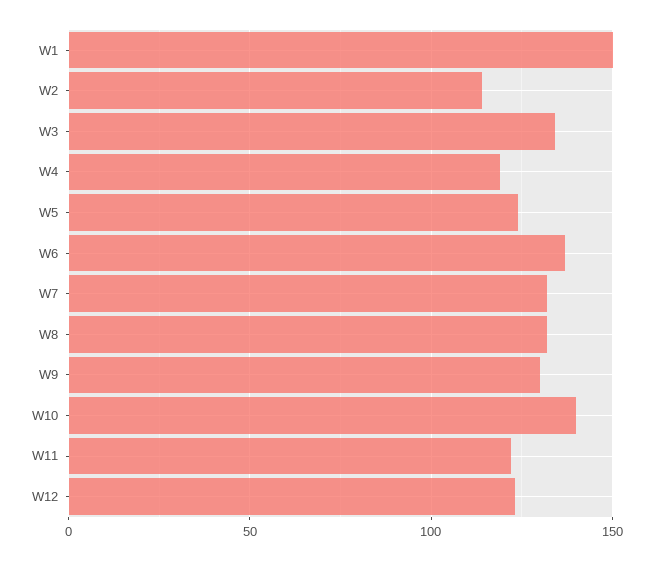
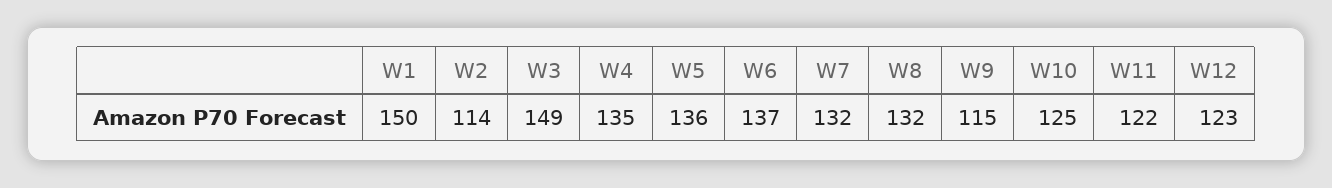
W3: 135 -> 149
W4: 120 -> 135
W5: 125 -> 136
W9: 130 -> 115
W10: 140 -> 125

